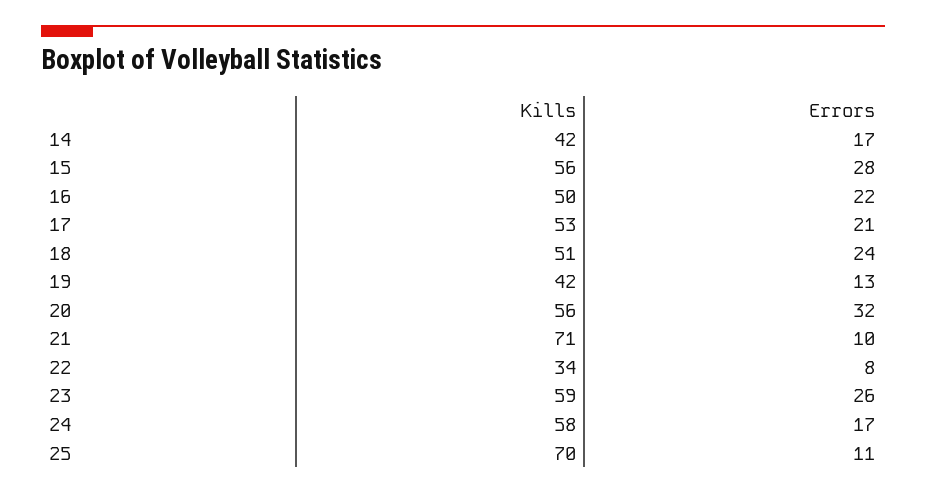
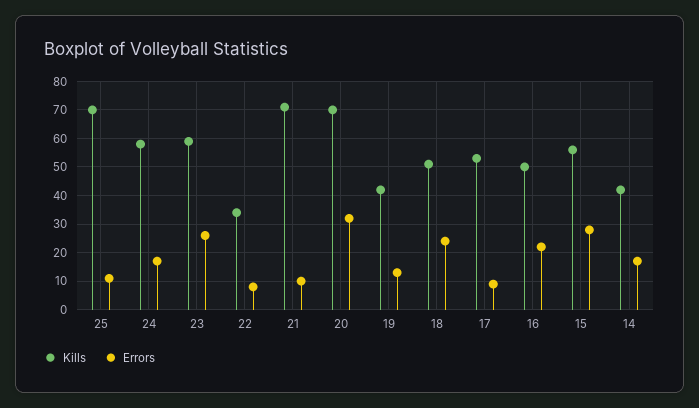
Errors, 17: 21 -> 10
Kills, 20: 56 -> 70

